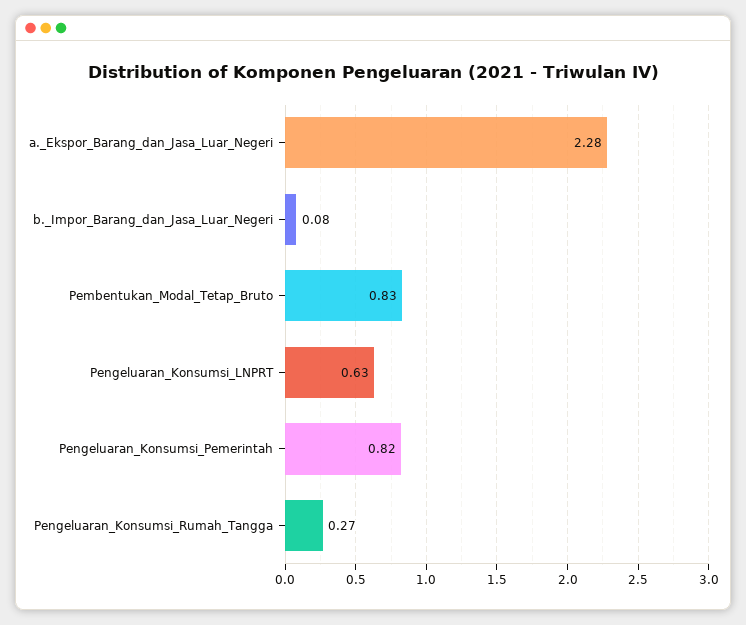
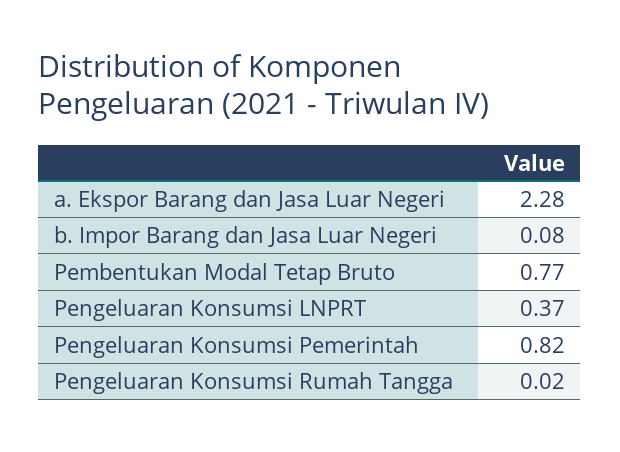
Pembentukan_Modal_Tetap_Bruto: 0.83 -> 0.77
Pengeluaran_Konsumsi_LNPRT: 0.63 -> 0.37
Pengeluaran_Konsumsi_Rumah_Tangga: 0.27 -> 0.02

